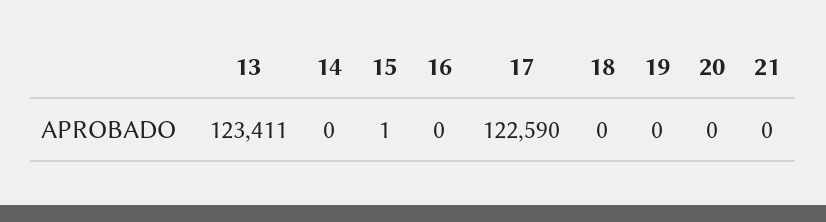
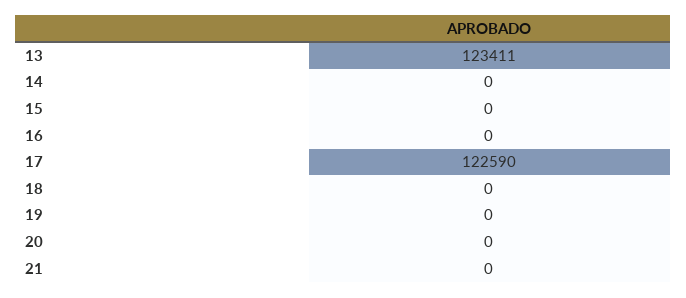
15: 1 -> 0

